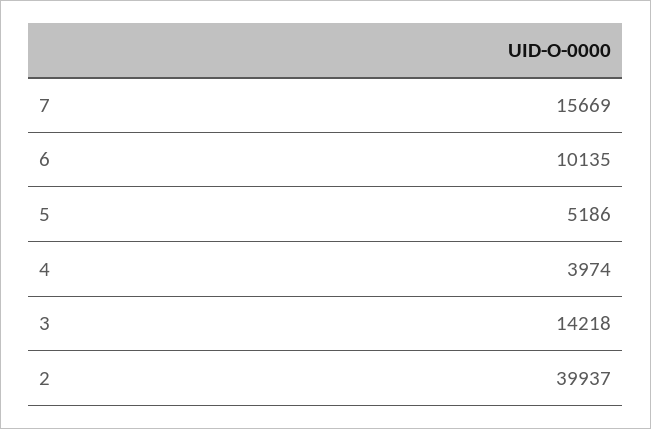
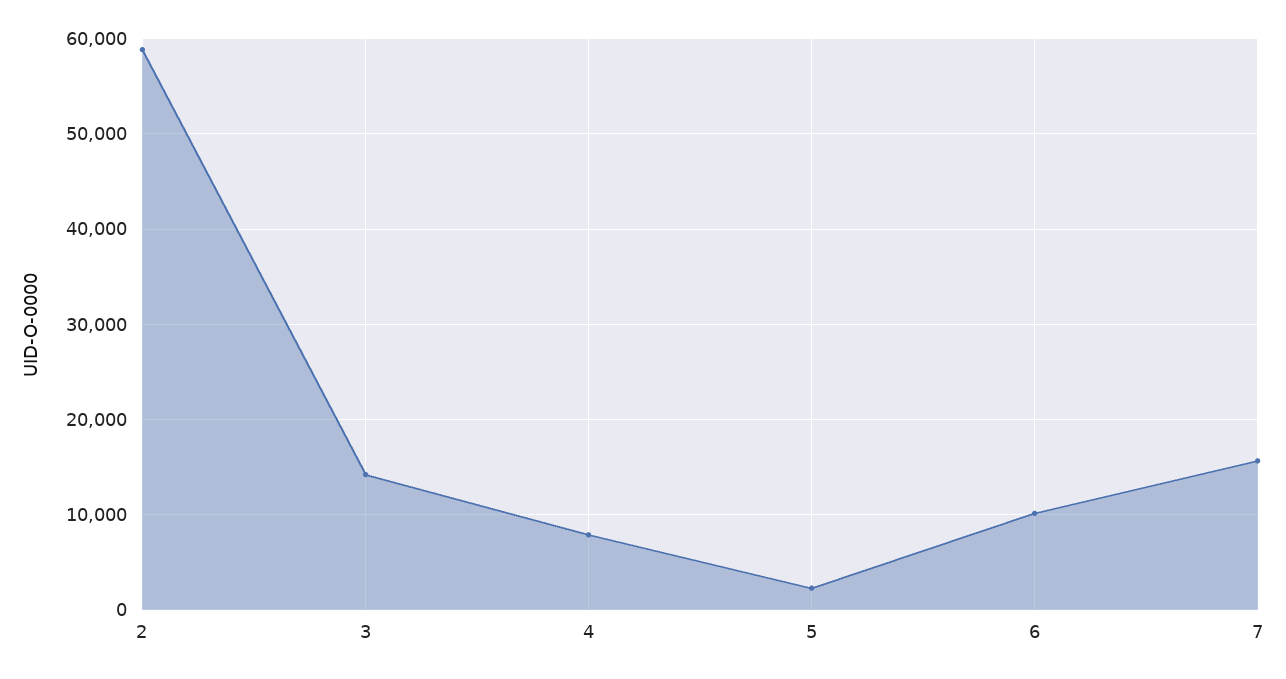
5: 5186 -> 2000
4: 3974 -> 8000
2: 39937 -> 59000

